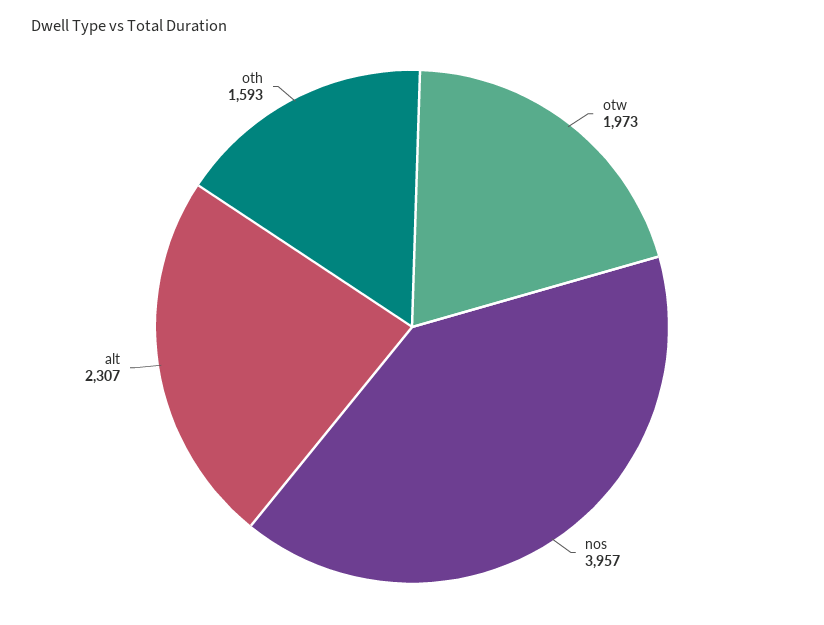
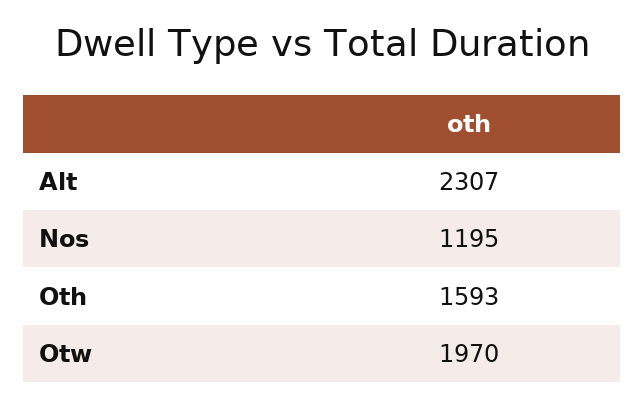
otw: 1973 -> 1970
nos: 3957 -> 1195

